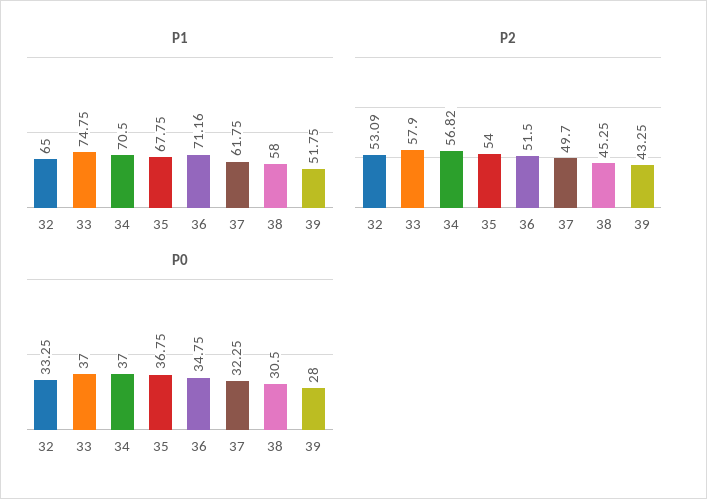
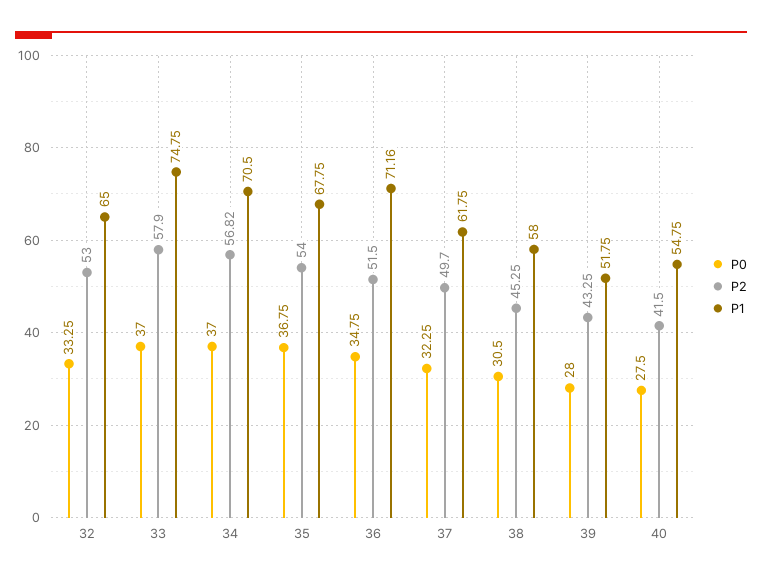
P2, 32: 53.09 -> 53
P0, 40: none -> 27.5
P2, 40: none -> 41.5
P1, 40: none -> 54.75

